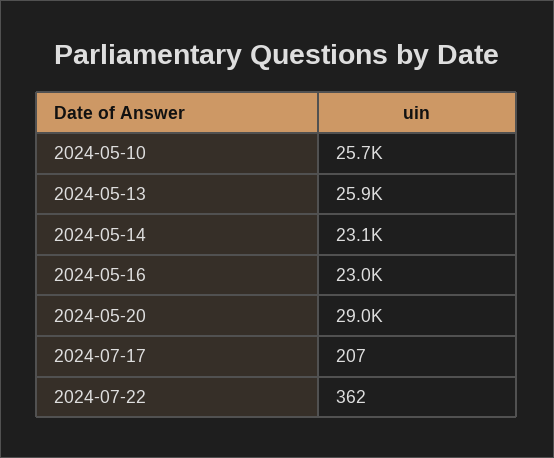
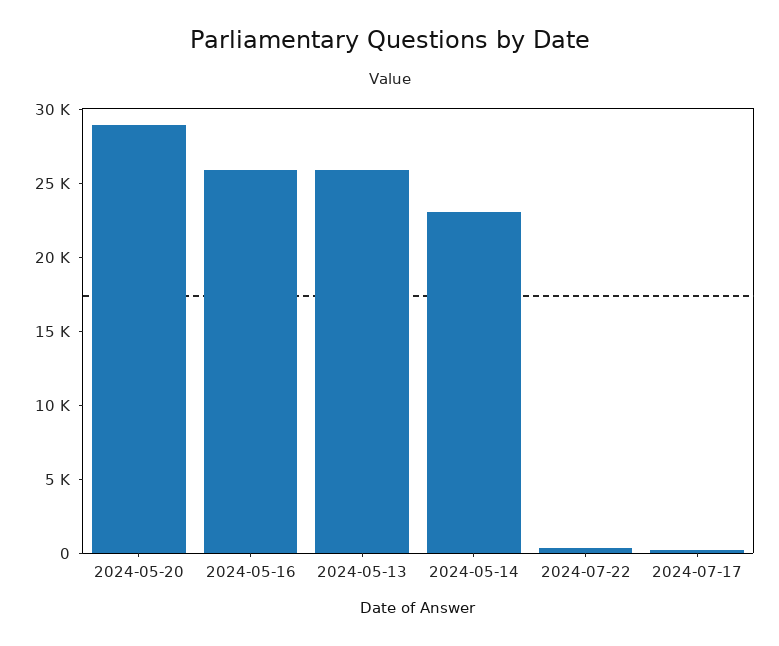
2024-05-10: 25700 -> none
2024-05-16: 23000 -> 26000

